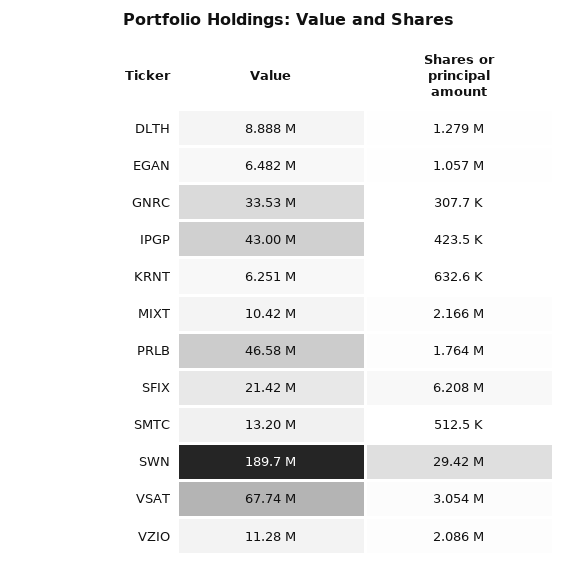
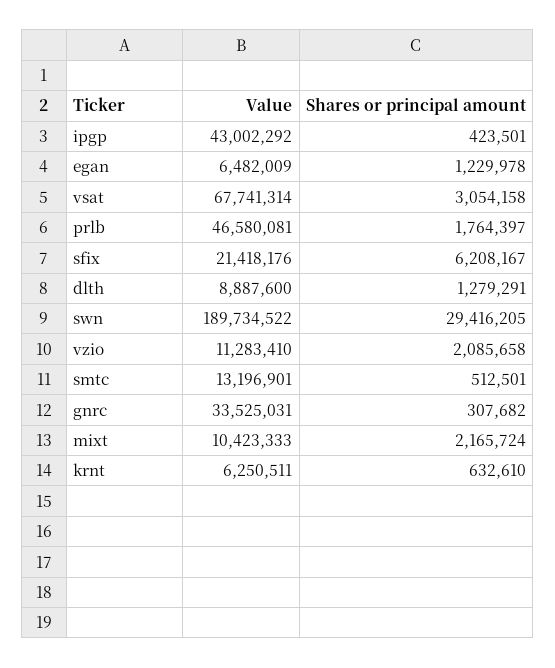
Shares or principal amount, EGAN: 1057000 -> 1229978

